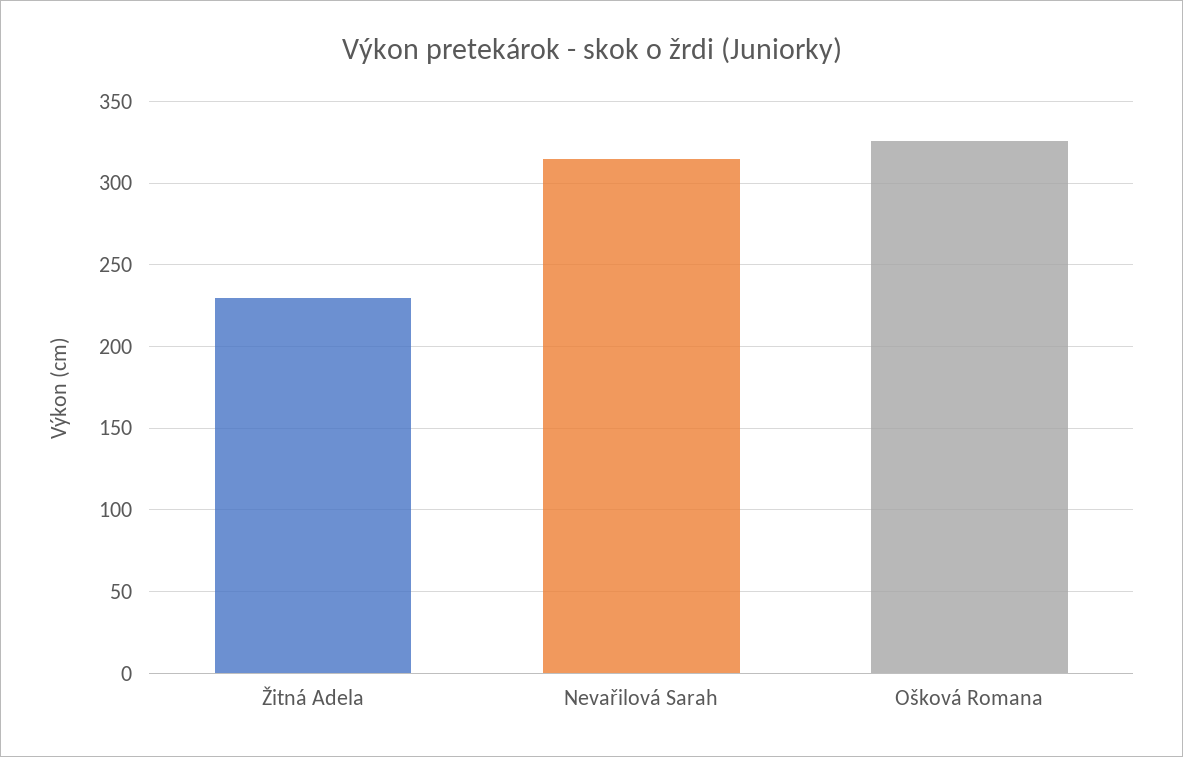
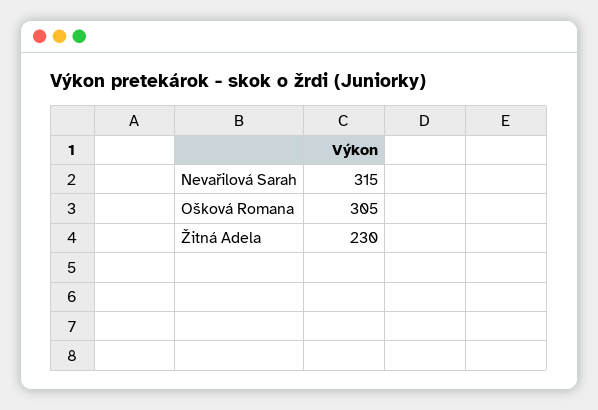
Ošková Romana: 325 -> 305

